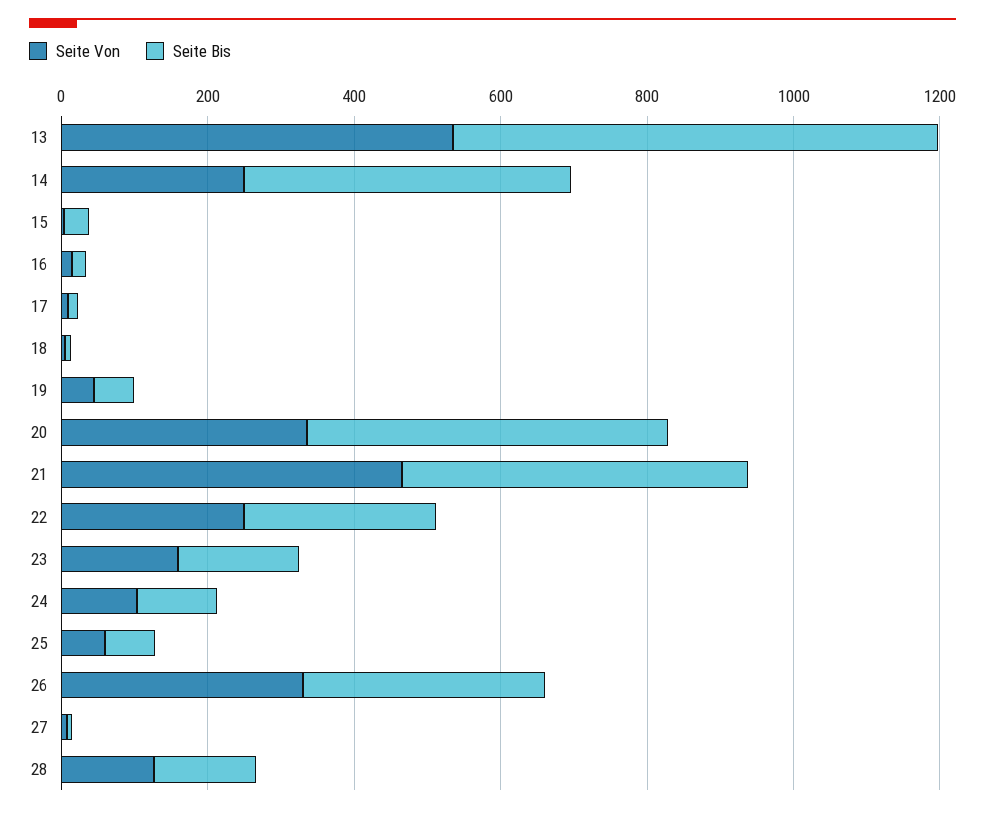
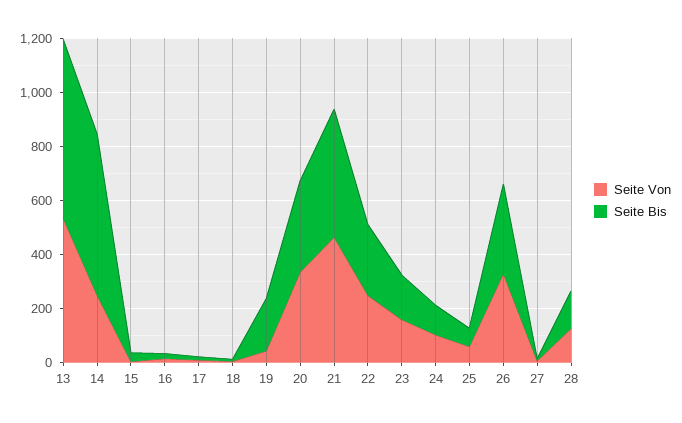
Seite Bis, 14: 450 -> 600
Seite Bis, 19: 50 -> 200
Seite Bis, 20: 500 -> 350

